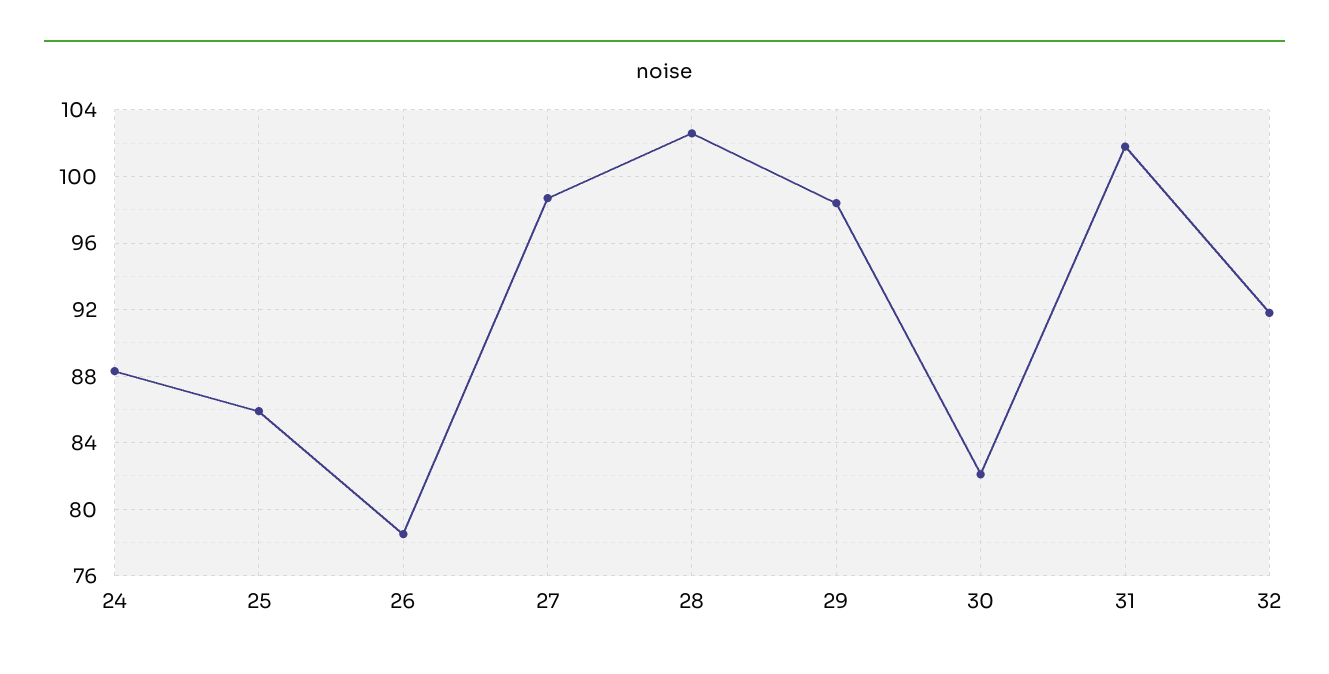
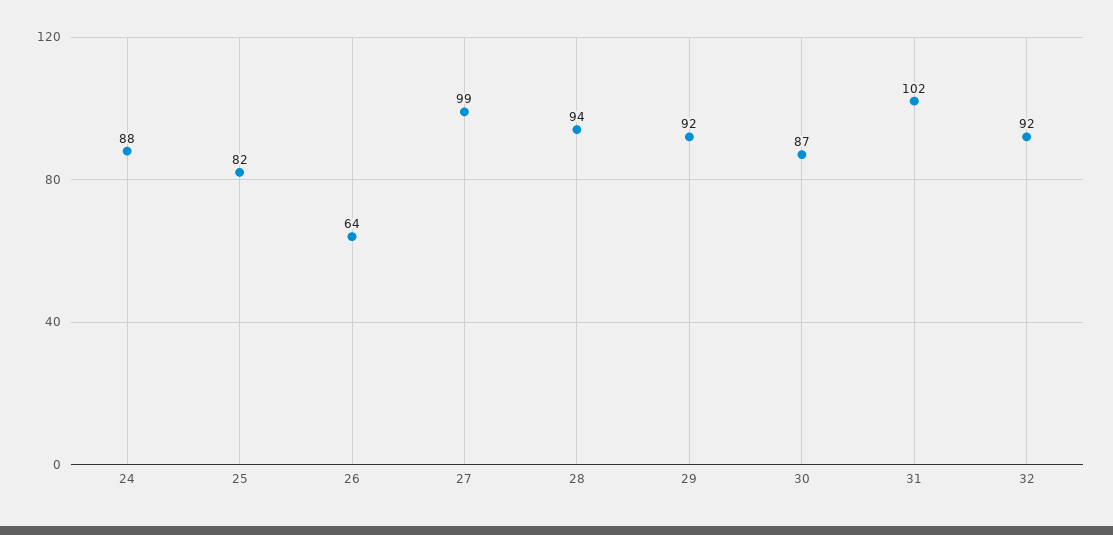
25: 86 -> 82
26: 78.5 -> 64
28: 102.5 -> 94
29: 98.5 -> 92
30: 82 -> 87

